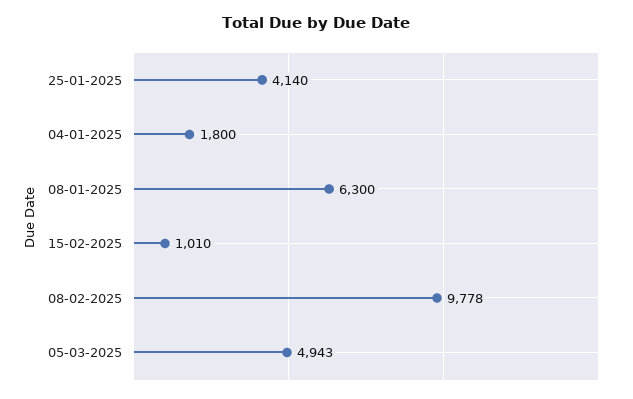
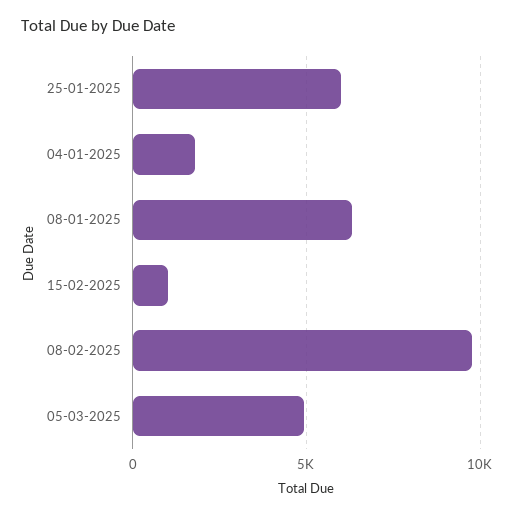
25-01-2025: 4140 -> 6000

